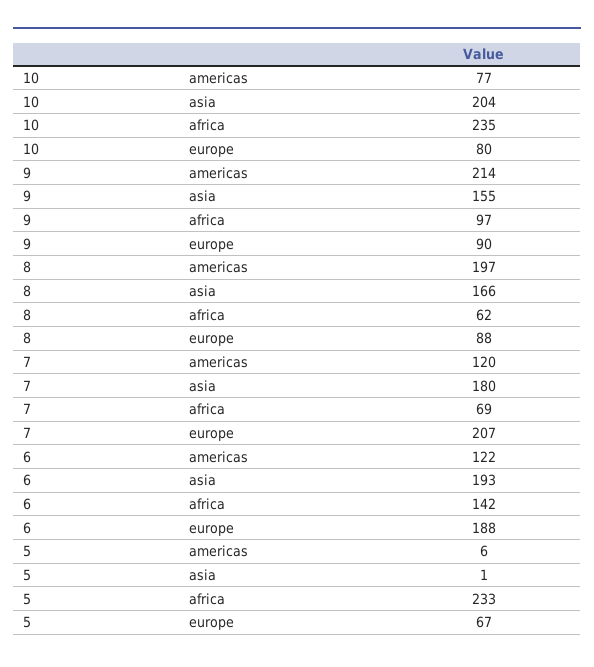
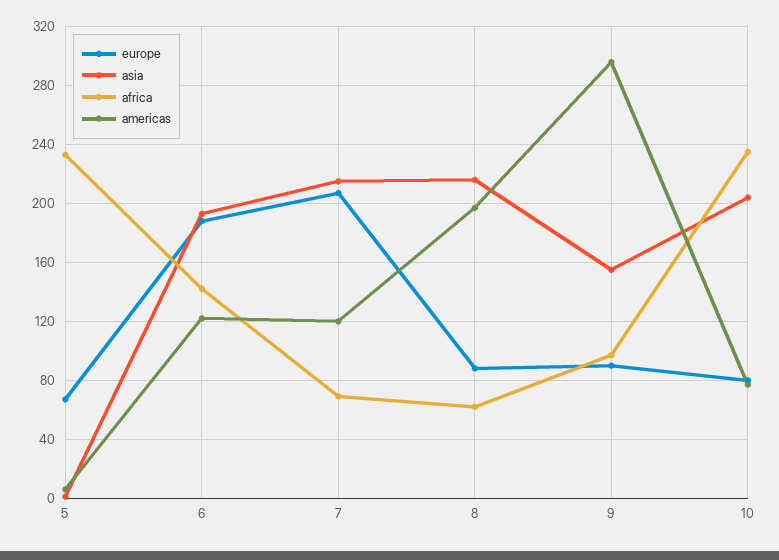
americas, 9: 214 -> 295
asia, 8: 166 -> 215
asia, 7: 180 -> 215

